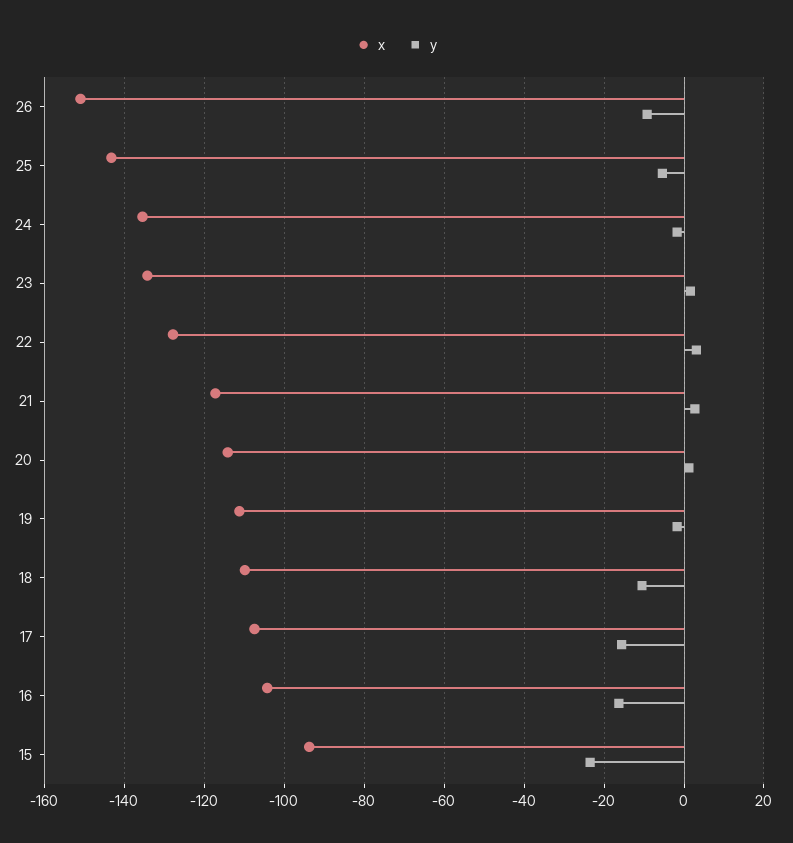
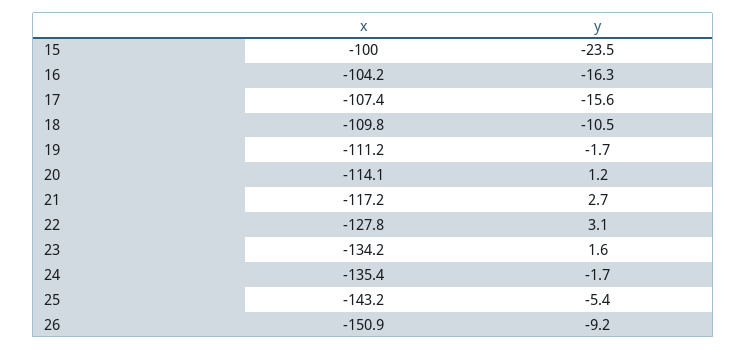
x, 15: -94 -> -100

